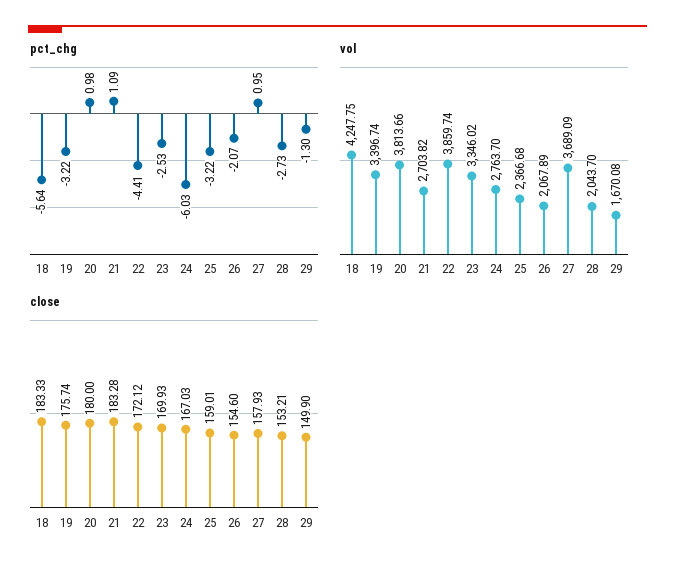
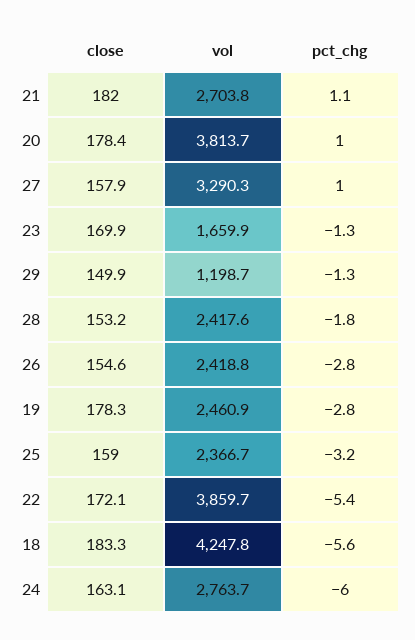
pct_chg, 19: -3.22 -> -2.8
pct_chg, 22: -4.41 -> -5.4
pct_chg, 23: -2.53 -> -1.3
pct_chg, 26: -2.07 -> -2.8
pct_chg, 28: -2.73 -> -1.8
vol, 19: 3396.74 -> 2460.9
vol, 23: 3346.02 -> 1659.9
vol, 26: 2067.89 -> 2418.8
vol, 27: 3689.09 -> 3290.3
vol, 28: 2043.7 -> 2417.6
vol, 29: 1670.08 -> 1198.7
close, 19: 175.74 -> 178.3
close, 20: 180 -> 178.4
close, 21: 183.28 -> 182
close, 24: 167.03 -> 163.1

